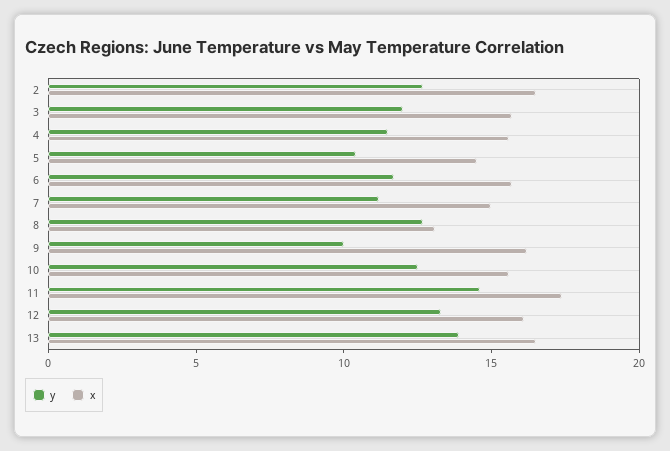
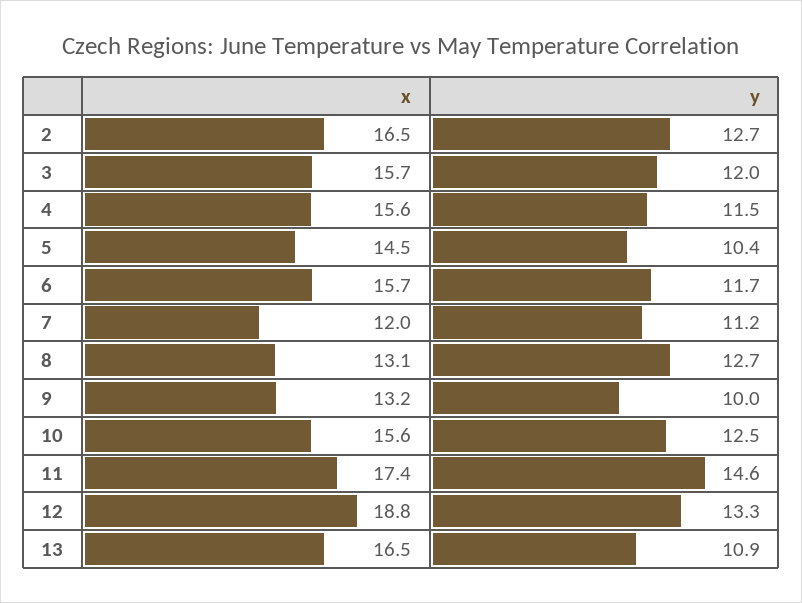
x, 7: 15 -> 12
x, 9: 16 -> 13.2
x, 12: 16 -> 18.8
y, 13: 14 -> 10.9

